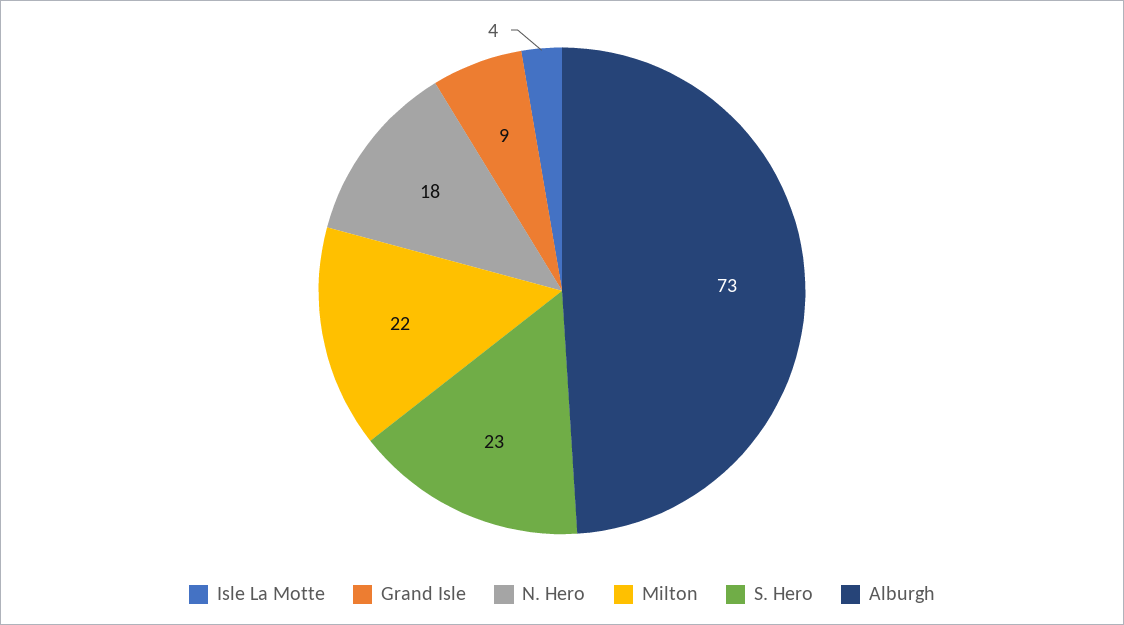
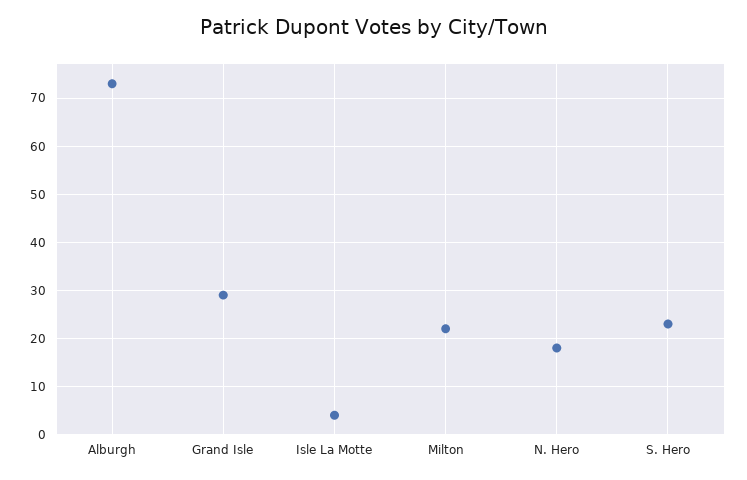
Grand Isle: 9 -> 30

